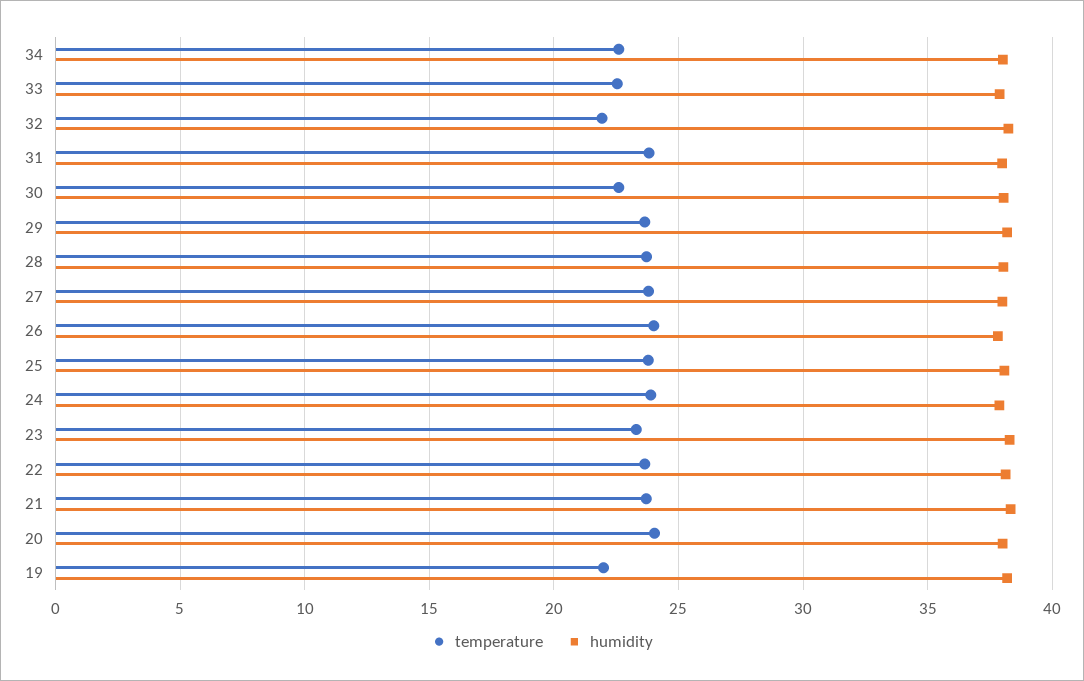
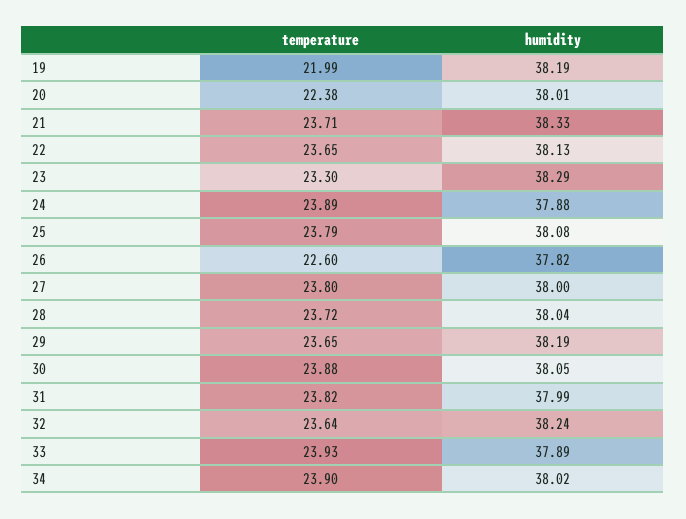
temperature, 34: 22.5 -> 23.9
temperature, 33: 22.5 -> 23.93
temperature, 32: 22 -> 23.64
temperature, 30: 22.5 -> 23.88
temperature, 26: 24 -> 22.6
temperature, 20: 24 -> 22.38

